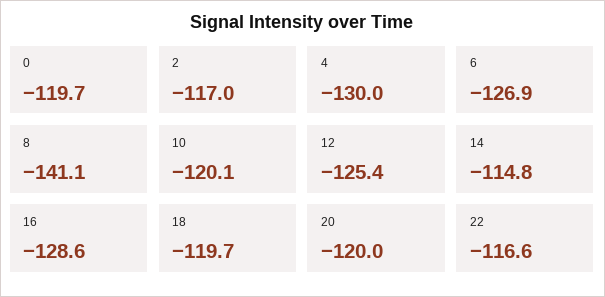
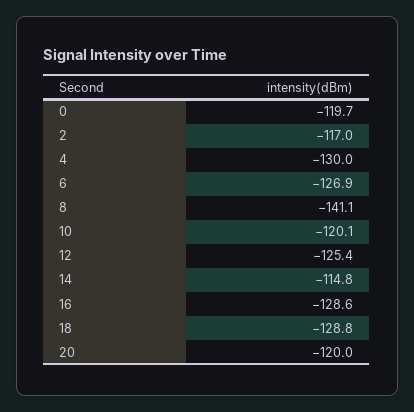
18: -119.7 -> -128.8
22: -116.6 -> none

